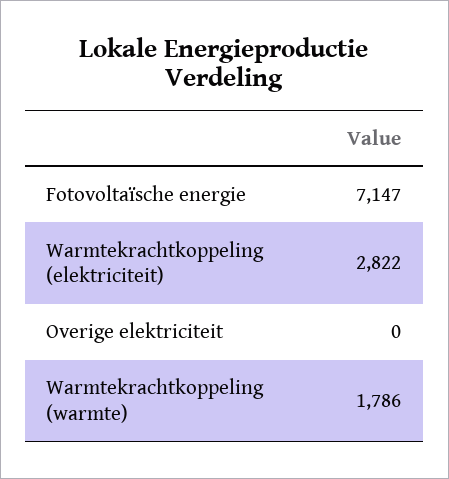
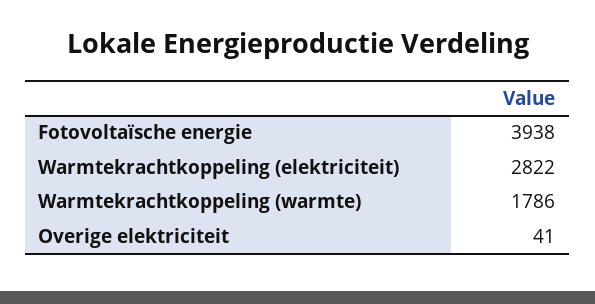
Fotovoltaïsche energie: 7147 -> 3938
Overige elektriciteit: 0 -> 41

